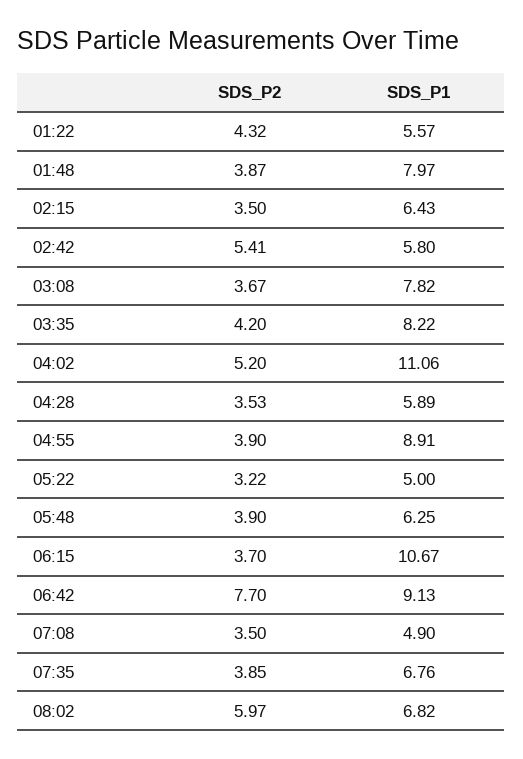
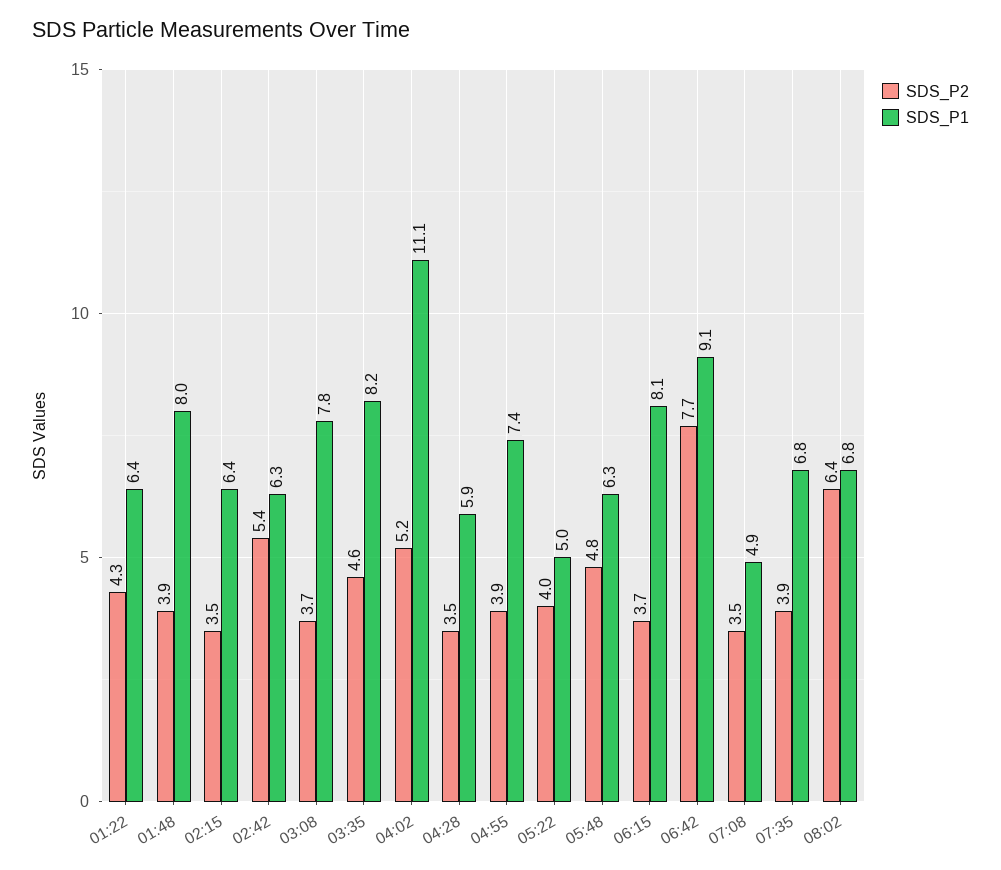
SDS_P1, 01:22: 5.57 -> 6.4
SDS_P1, 02:42: 5.8 -> 6.3
SDS_P2, 03:35: 4.2 -> 4.6
SDS_P1, 04:55: 8.91 -> 7.4
SDS_P2, 05:22: 3.22 -> 4
SDS_P2, 05:48: 3.9 -> 4.8
SDS_P1, 06:15: 10.67 -> 8.1
SDS_P2, 08:02: 5.97 -> 6.4

